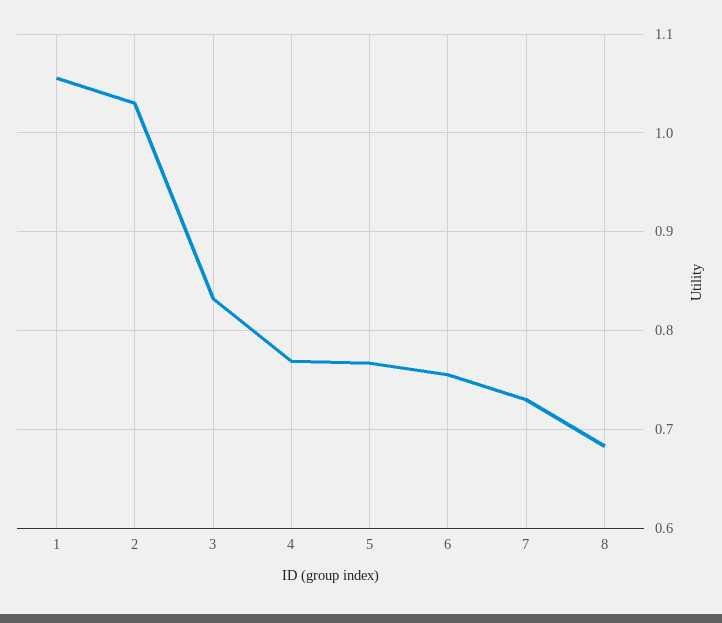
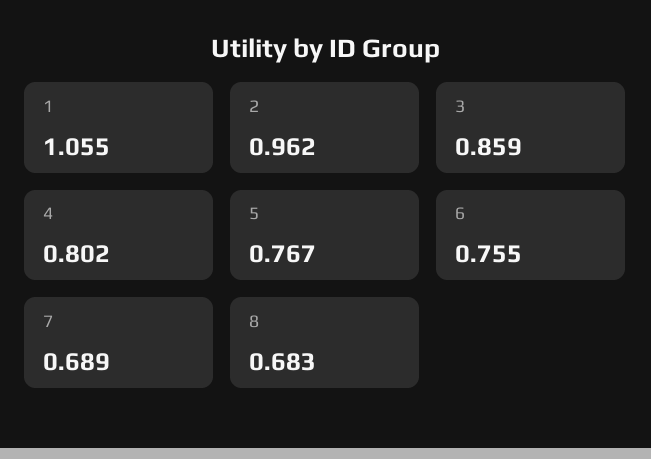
2: 1.03 -> 0.962
3: 0.83 -> 0.859
4: 0.77 -> 0.802
7: 0.73 -> 0.689

